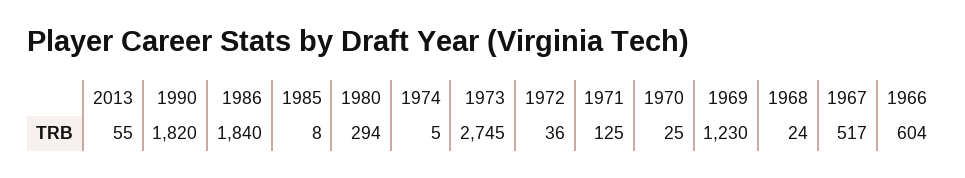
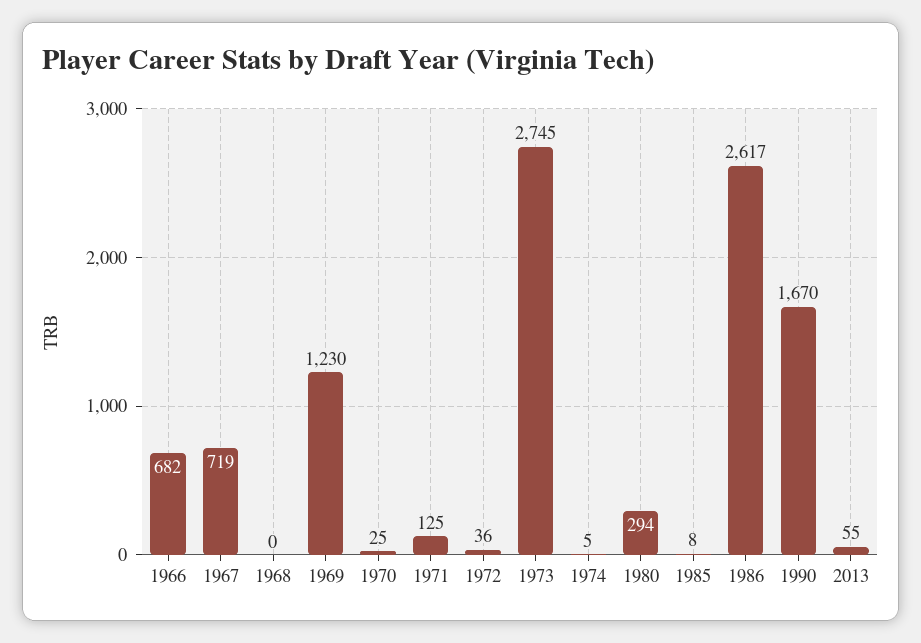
1990: 1820 -> 1670
1986: 1840 -> 2617
1968: 24 -> 0
1967: 517 -> 719
1966: 604 -> 682

